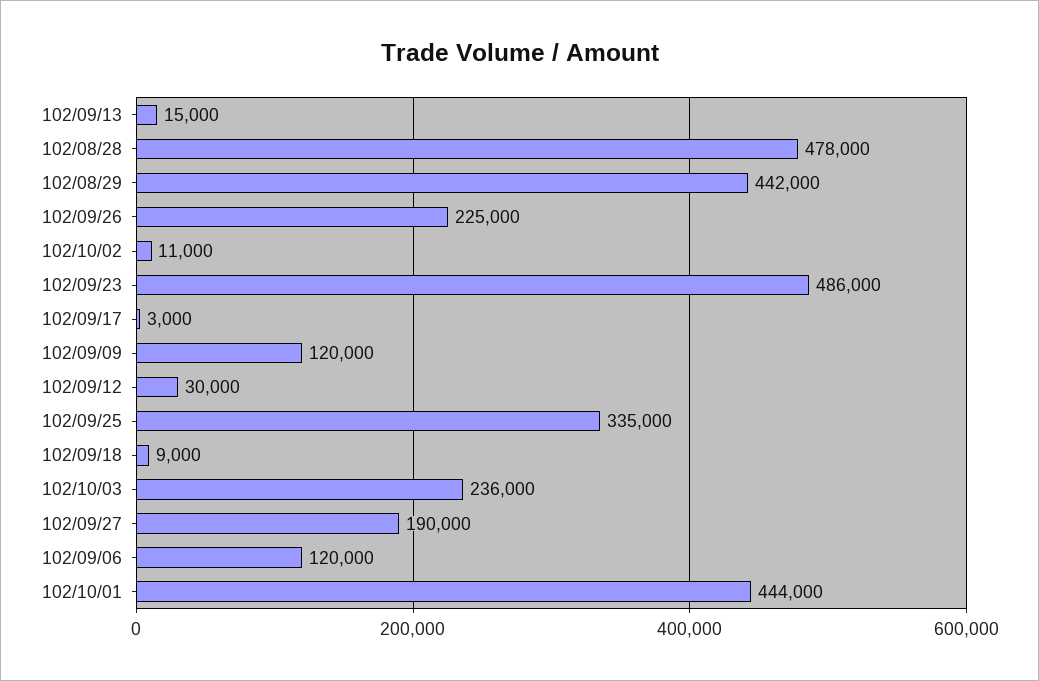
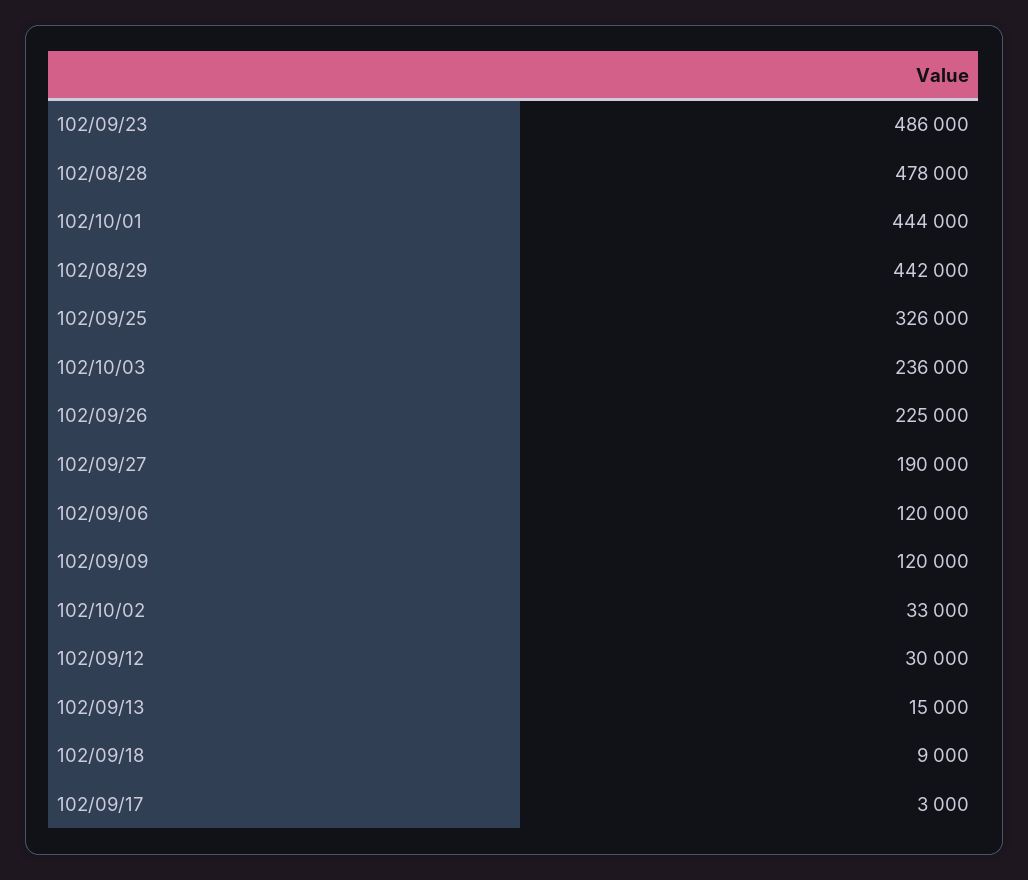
102/10/02: 11000 -> 33000
102/09/25: 335000 -> 326000

